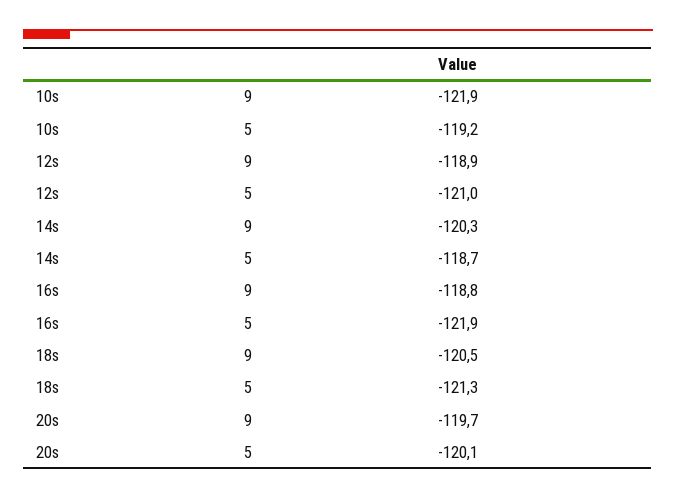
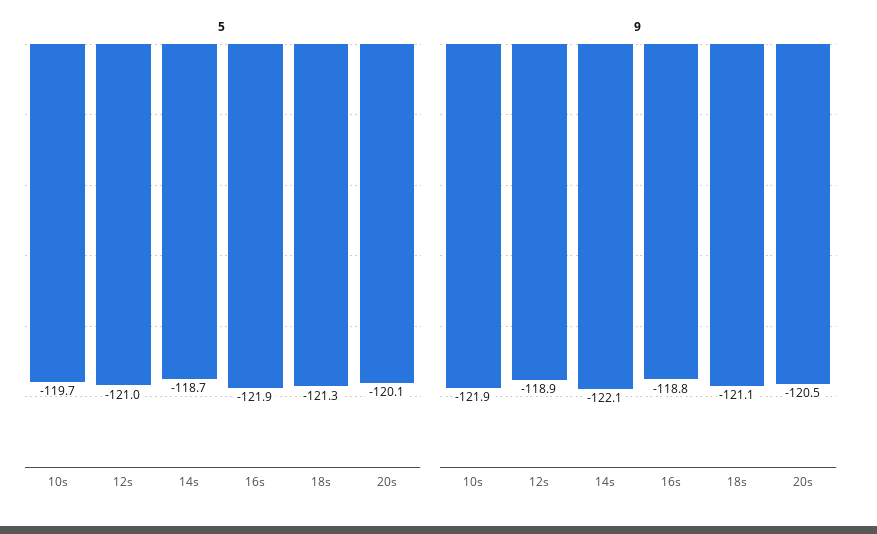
5, 10s: -119.2 -> -119.7
9, 14s: -120.3 -> -122.1
9, 18s: -120.5 -> -121.1
9, 20s: -119.7 -> -120.5

